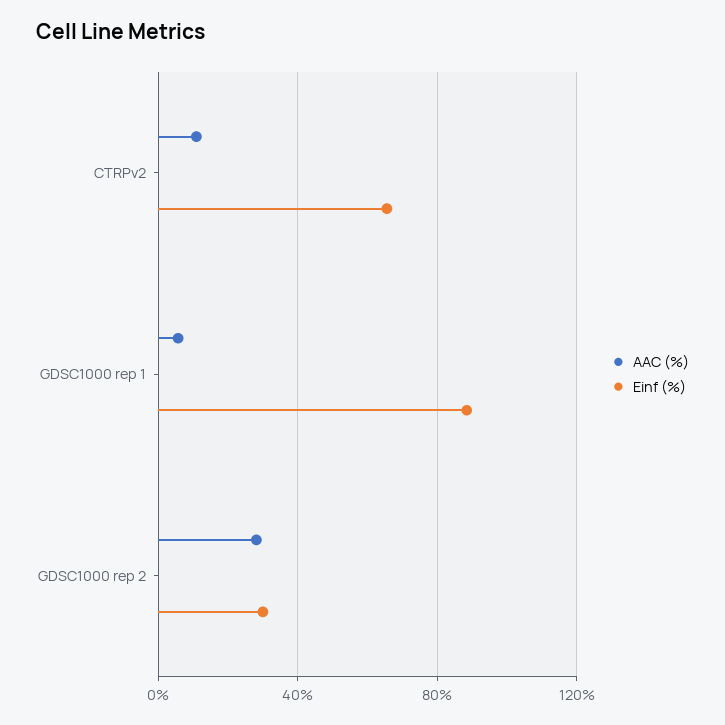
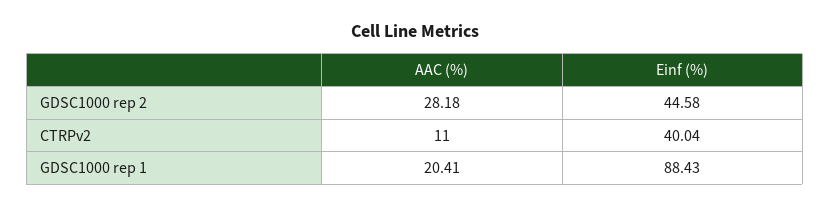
Einf (%), CTRPv2: 65 -> 40.04
AAC (%), GDSC1000 rep 1: 5 -> 20.41
Einf (%), GDSC1000 rep 2: 30 -> 44.58

